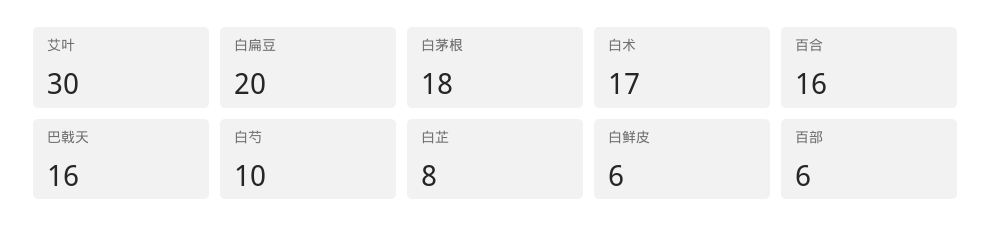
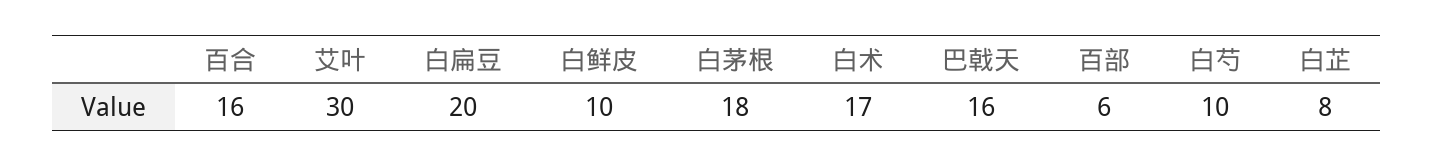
白鲜皮: 6 -> 10

